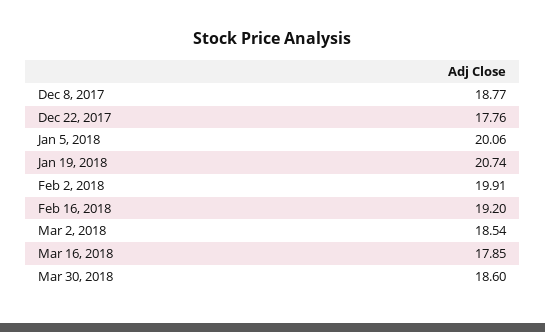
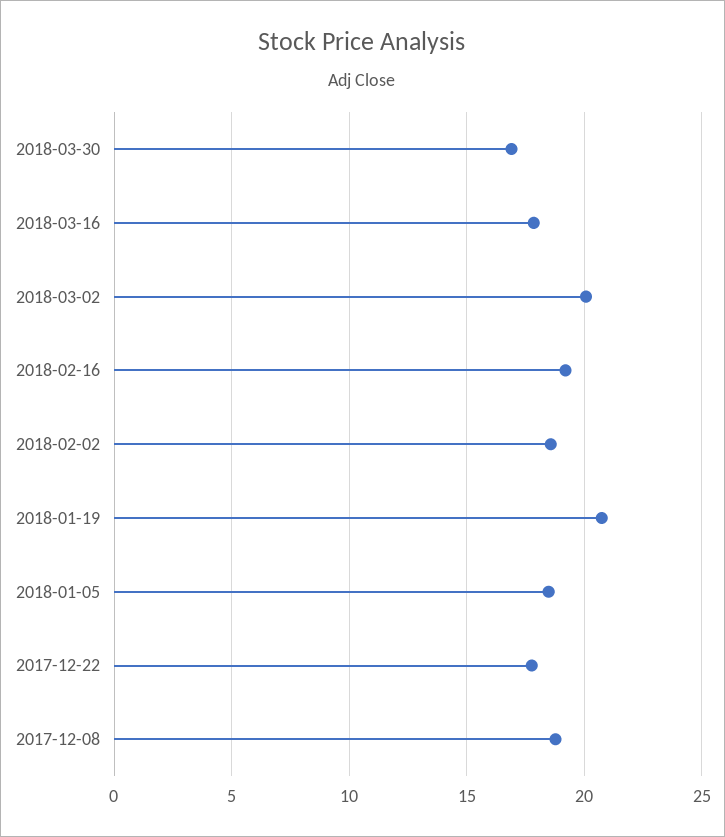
Jan 5, 2018: 20.06 -> 18.5
Feb 2, 2018: 19.91 -> 18.5
Mar 2, 2018: 18.54 -> 20
Mar 30, 2018: 18.6 -> 17

